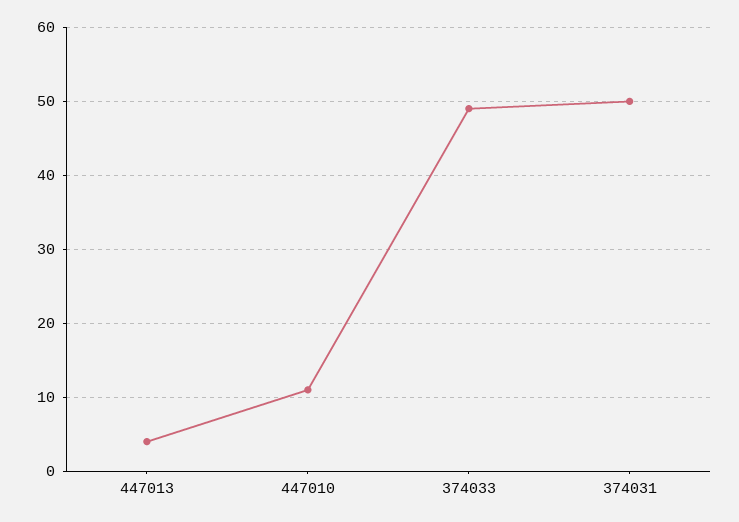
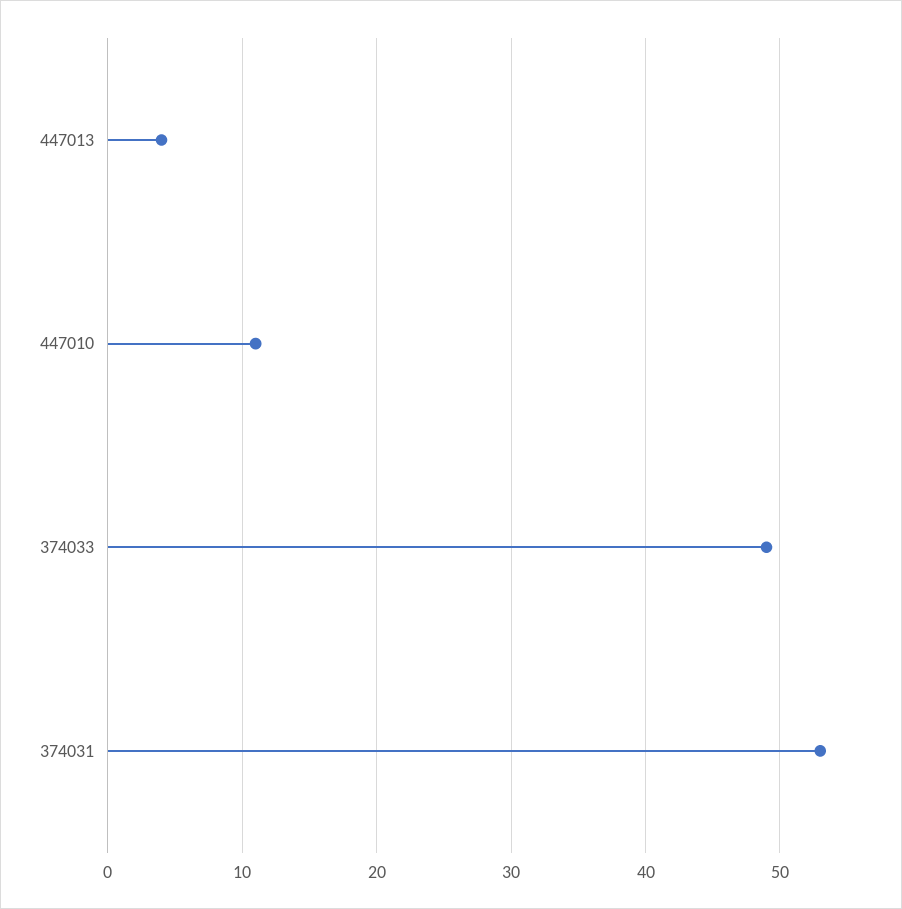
374031: 50 -> 53

